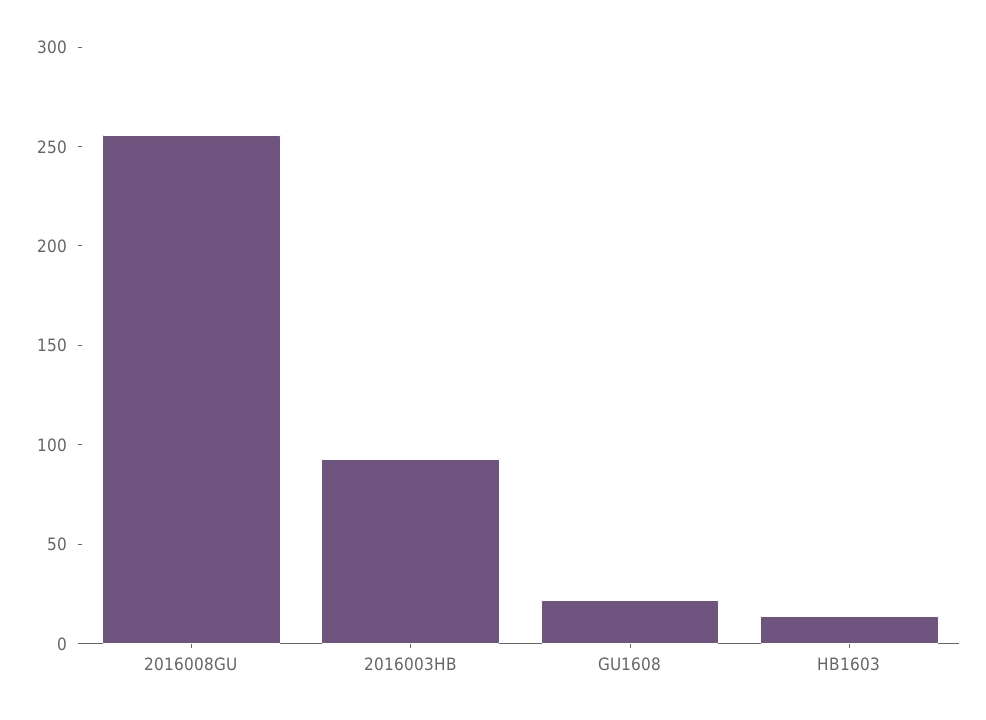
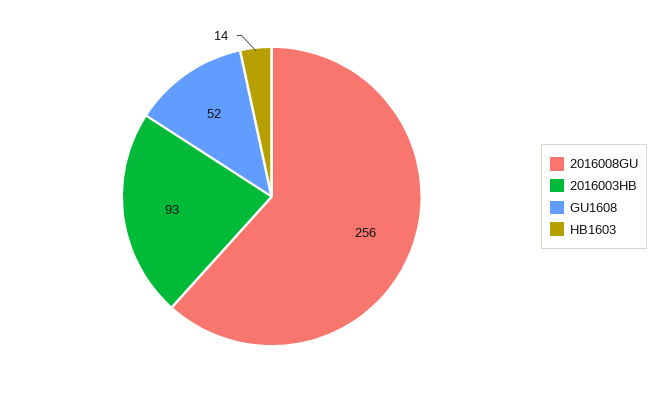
GU1608: 20 -> 52

